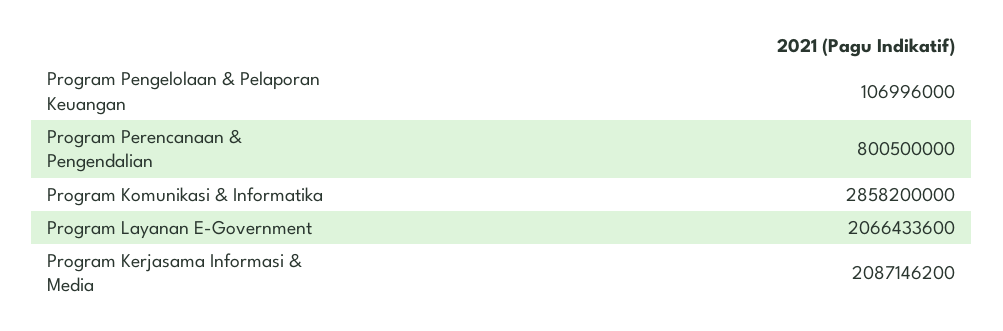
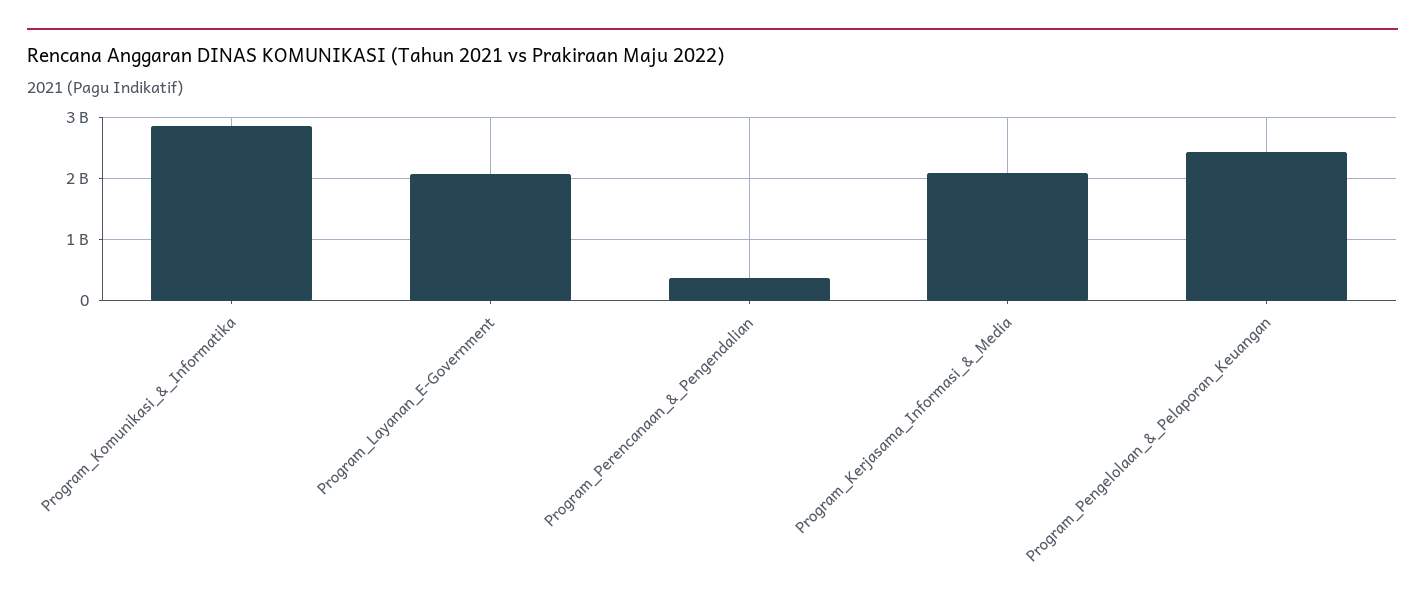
Program Pengelolaan & Pelaporan Keuangan: 106996000 -> 2400000000
Program Perencanaan & Pengendalian: 800500000 -> 400000000

